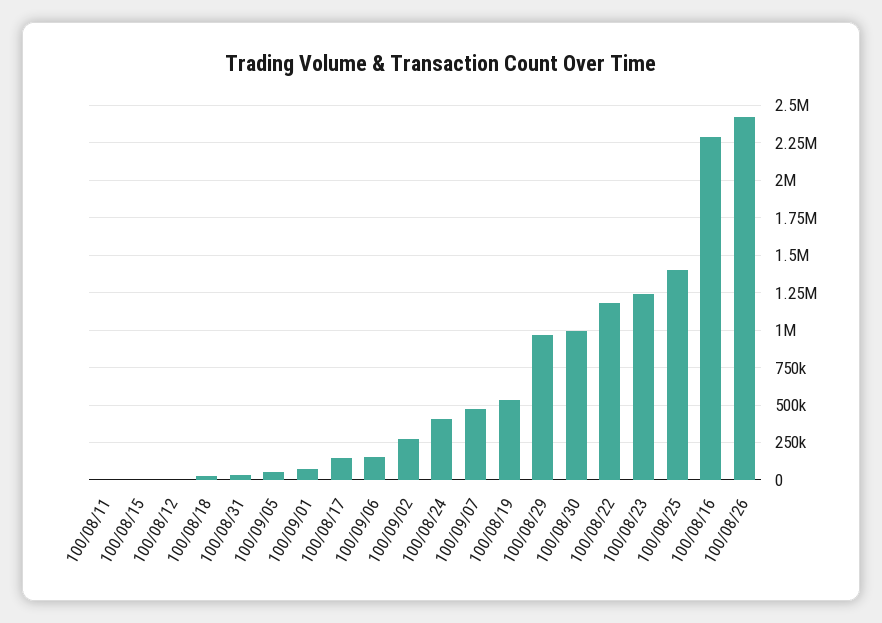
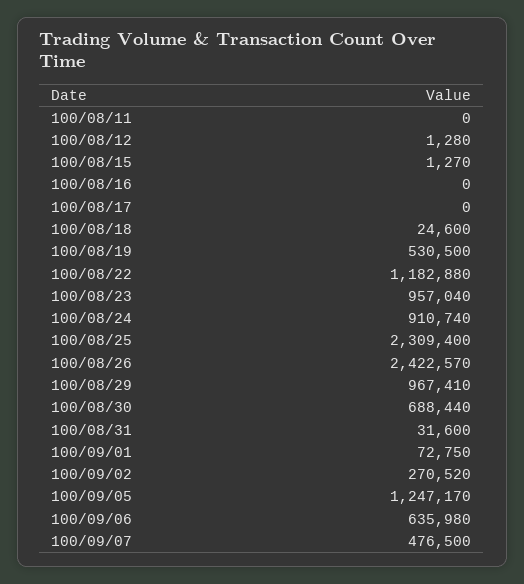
100/09/05: 50000 -> 1247170
100/08/17: 150000 -> 0
100/09/06: 150000 -> 635980
100/08/24: 400000 -> 910740
100/08/30: 1000000 -> 688440
100/08/23: 1250000 -> 957040
100/08/25: 1400000 -> 2309400
100/08/16: 2300000 -> 0

